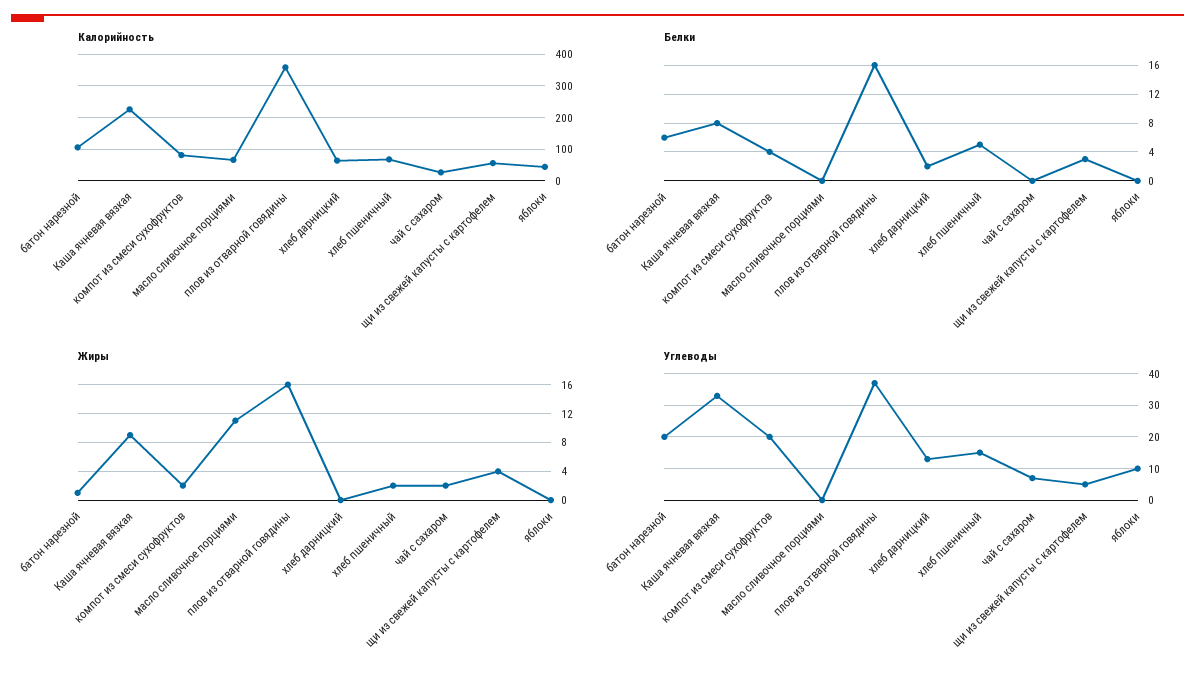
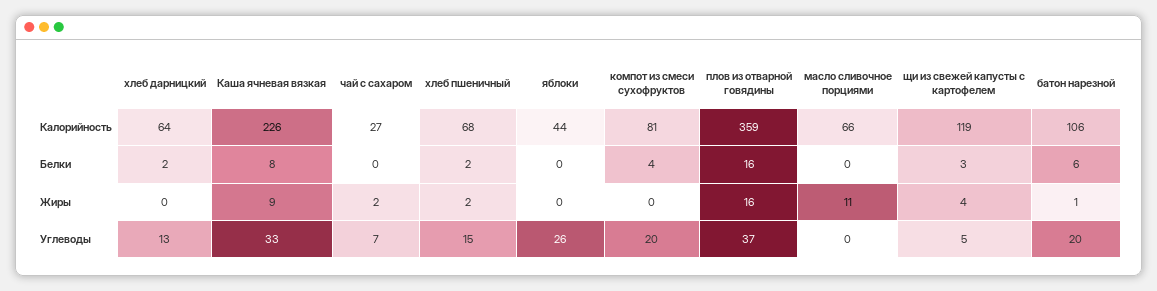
Калорийность, щи из свежей капусты с картофелем: 60 -> 119
Белки, хлеб пшеничный: 5 -> 2
Жиры, компот из смеси сухофруктов: 2 -> 0
Углеводы, яблоки: 10 -> 26

